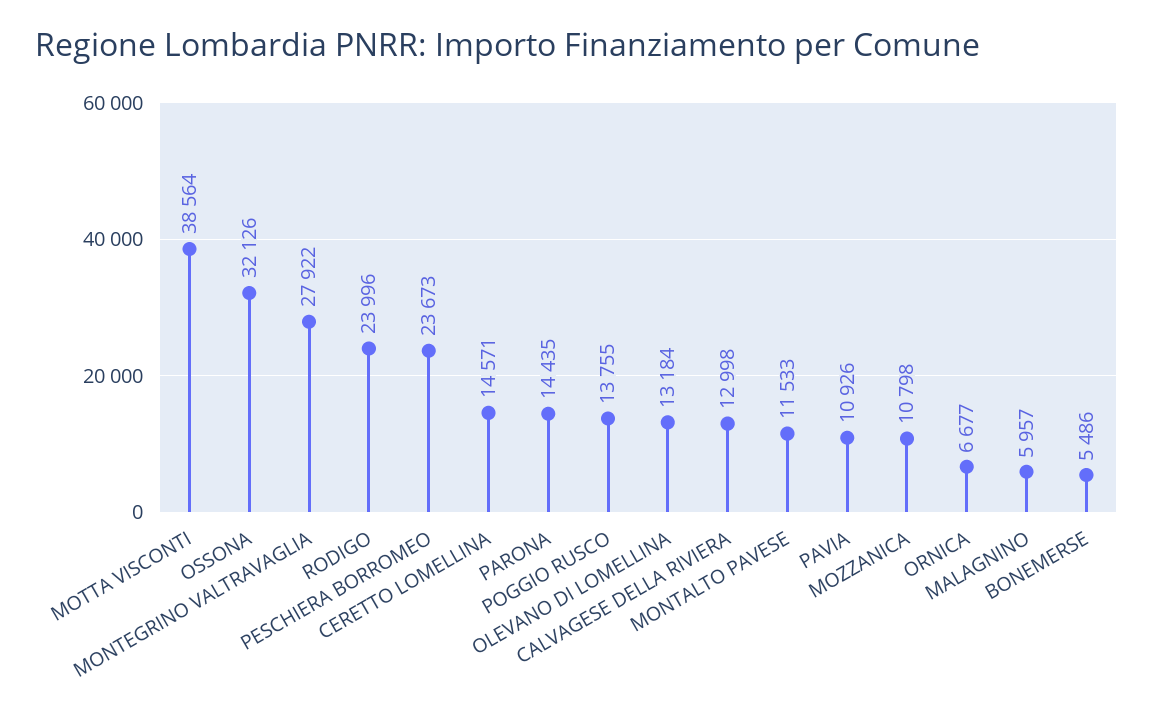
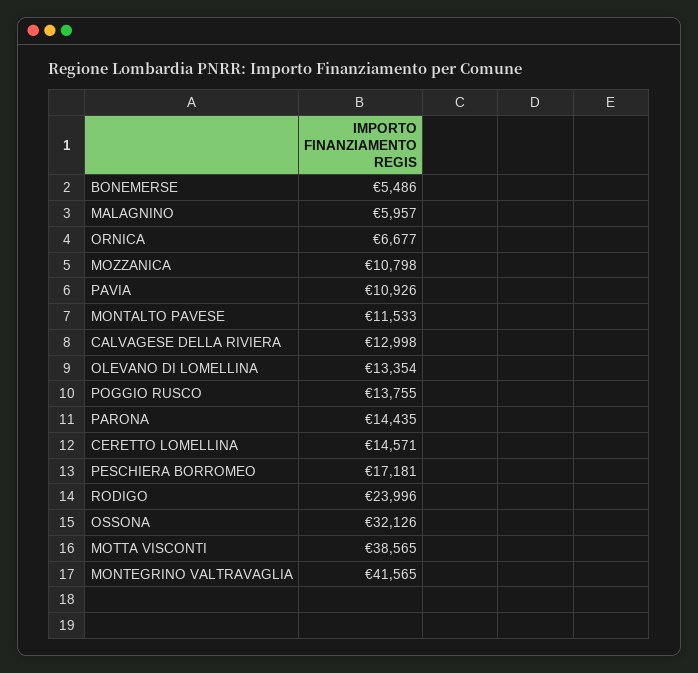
MOTTA VISCONTI: 38564 -> 38565
MONTEGRINO VALTRAVAGLIA: 27922 -> 41565
PESCHIERA BORROMEO: 23673 -> 17181
OLEVANO DI LOMELLINA: 13184 -> 13354

